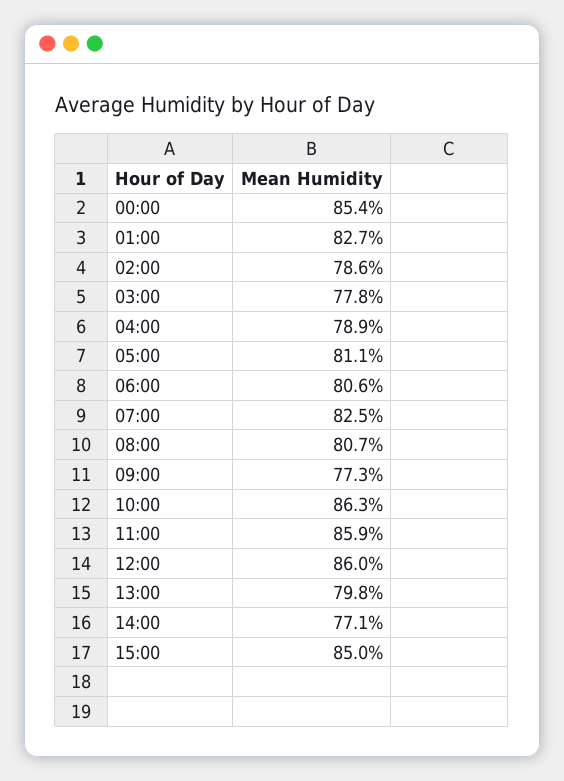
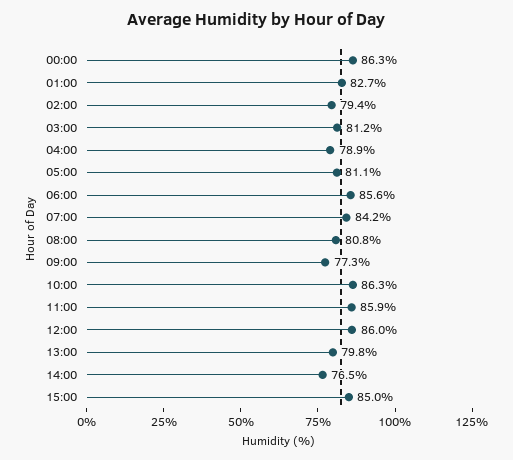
00:00: 85.4 -> 86.3
02:00: 78.6 -> 79.4
03:00: 77.8 -> 81.2
06:00: 80.6 -> 85.6
07:00: 82.5 -> 84.2
08:00: 80.7 -> 80.8
14:00: 77.1 -> 76.5

